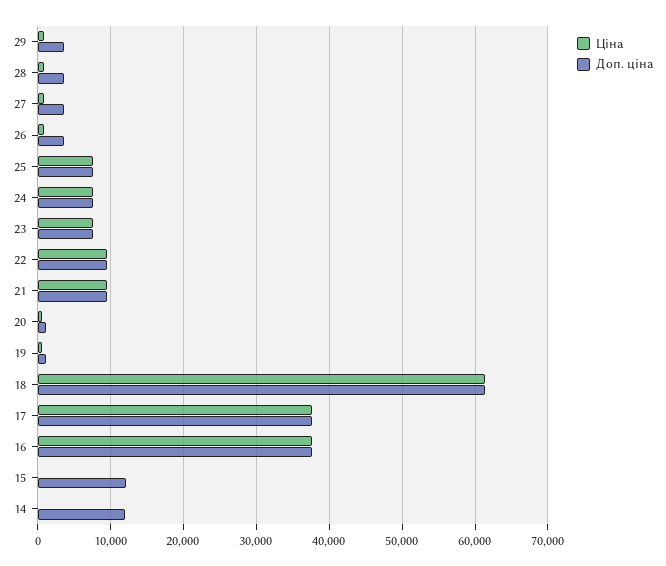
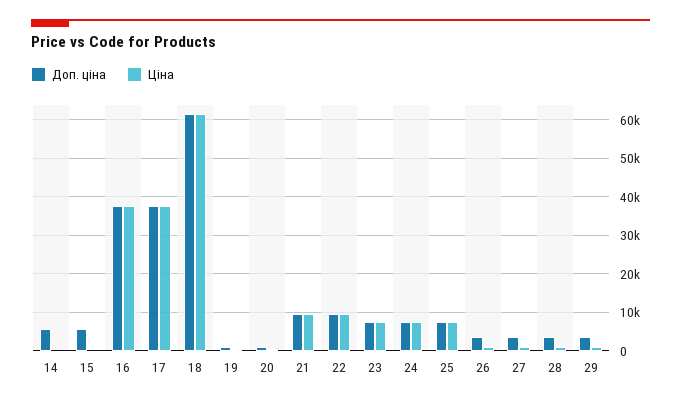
Доп. ціна, 15: 12000 -> 6000
Доп. ціна, 14: 12000 -> 6000

